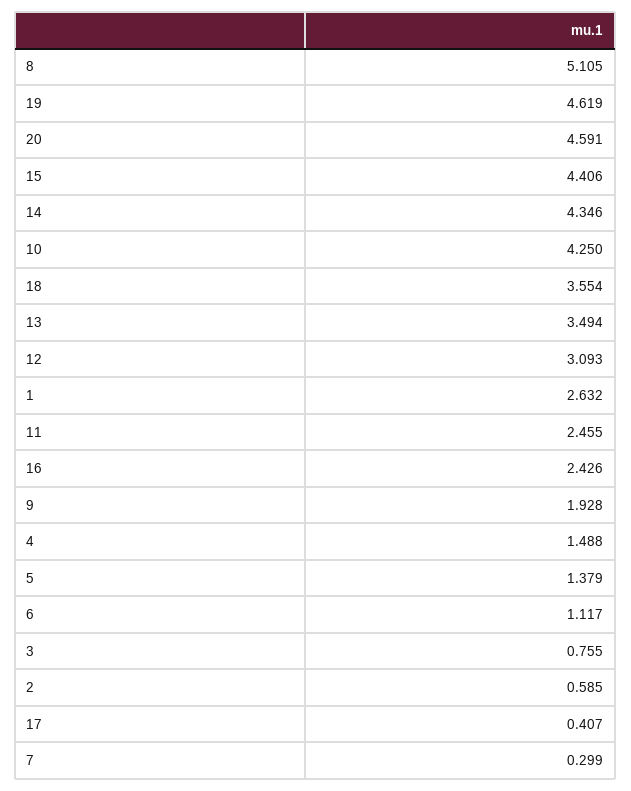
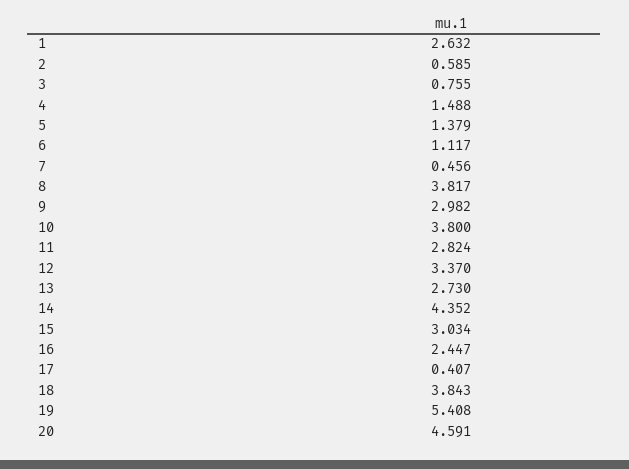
8: 5.105 -> 3.817
19: 4.619 -> 5.408
15: 4.406 -> 3.034
14: 4.346 -> 4.352
10: 4.25 -> 3.8
18: 3.554 -> 3.843
13: 3.494 -> 2.73
12: 3.093 -> 3.37
11: 2.455 -> 2.824
16: 2.426 -> 2.447
9: 1.928 -> 2.982
7: 0.299 -> 0.456

